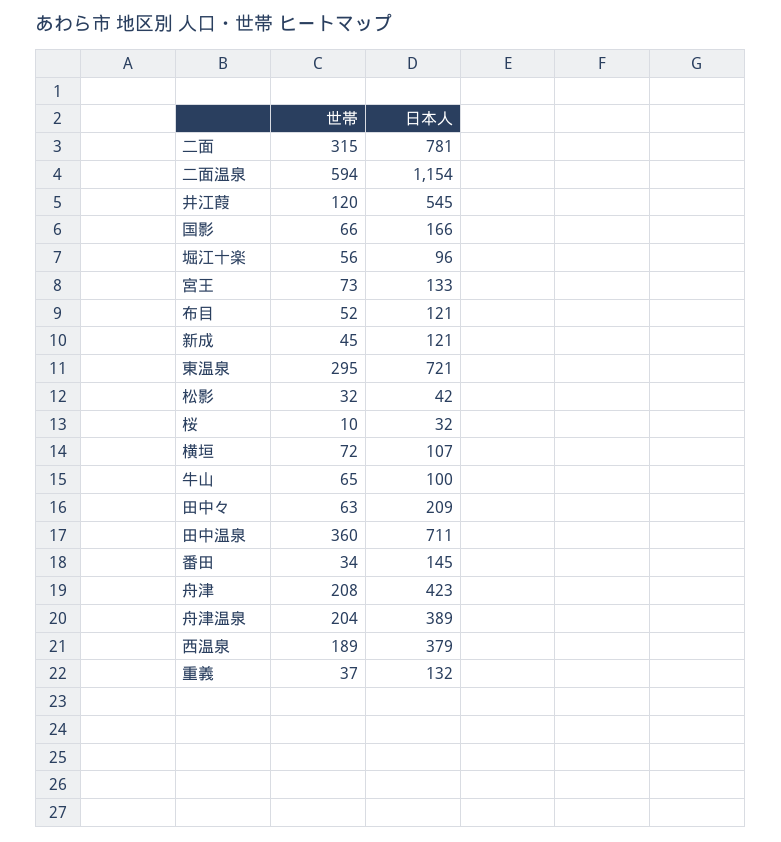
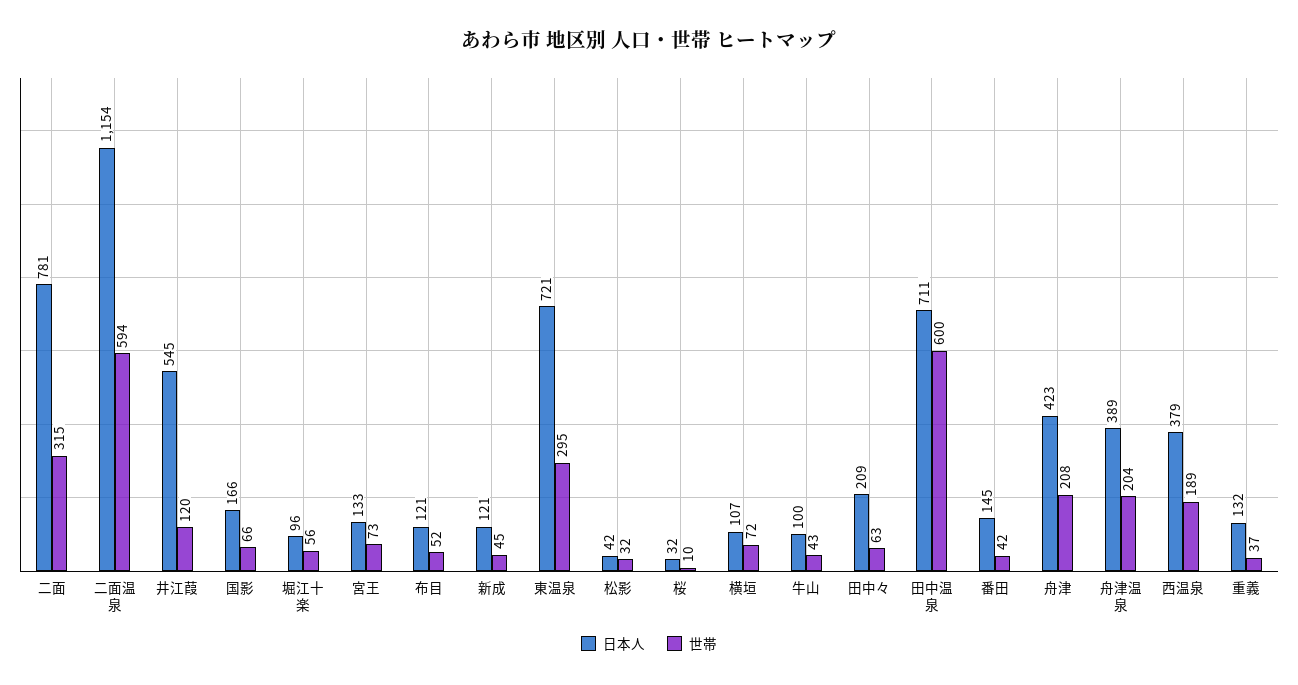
世帯, 牛山: 65 -> 43
世帯, 田中温泉: 360 -> 600
世帯, 番田: 34 -> 42

